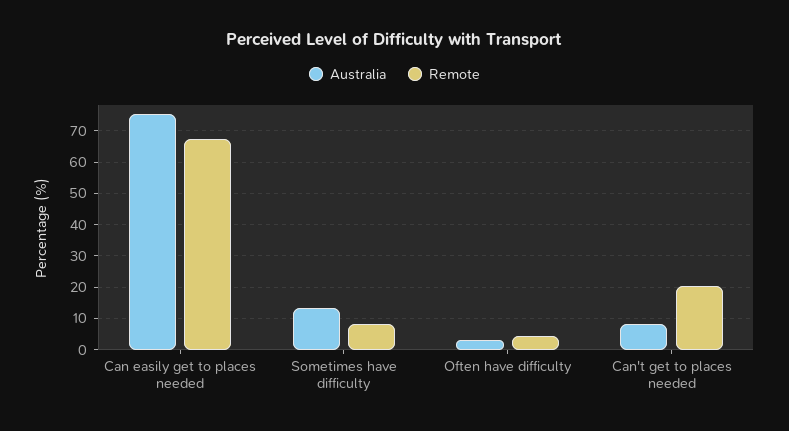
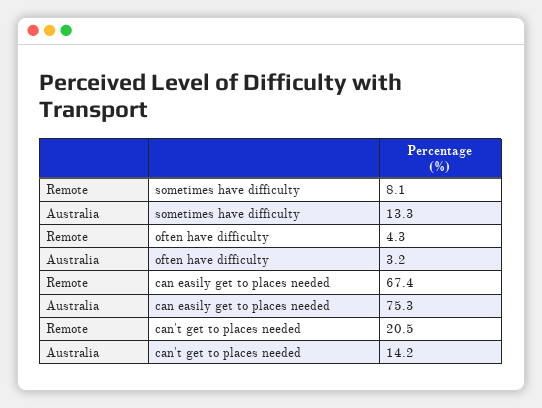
Australia, Can't get to places needed: 8 -> 14.2

